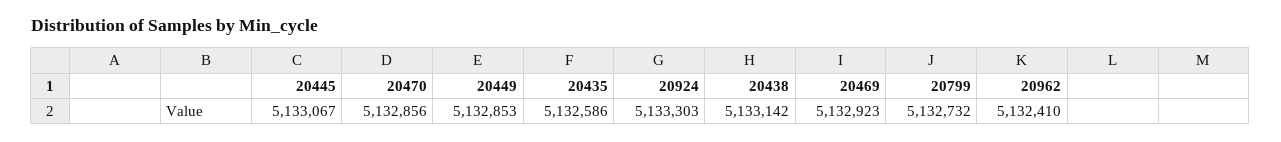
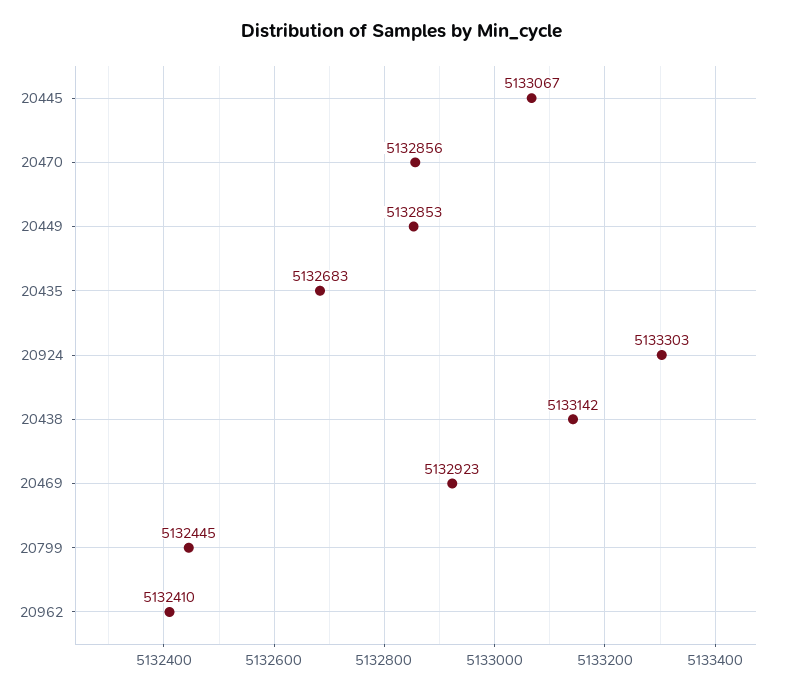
20435: 5132586 -> 5132683
20799: 5132732 -> 5132445

